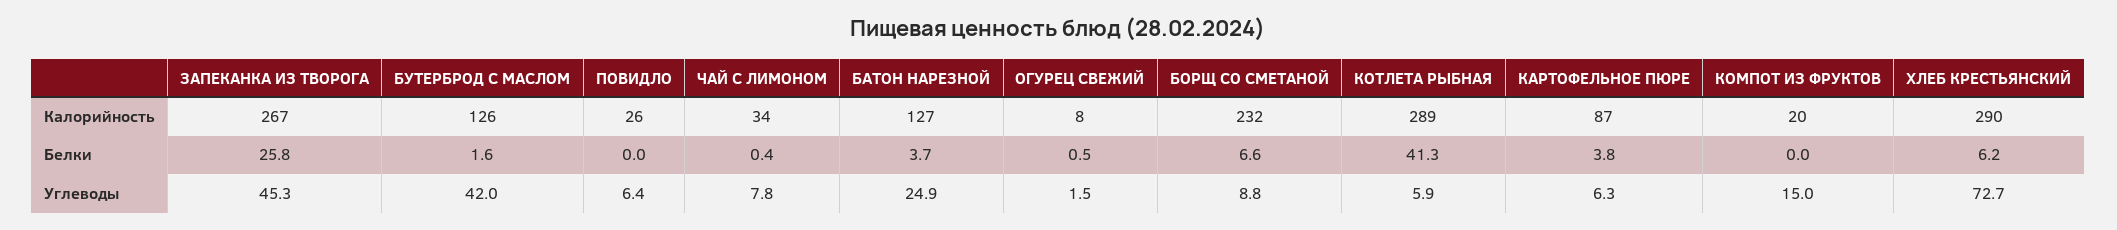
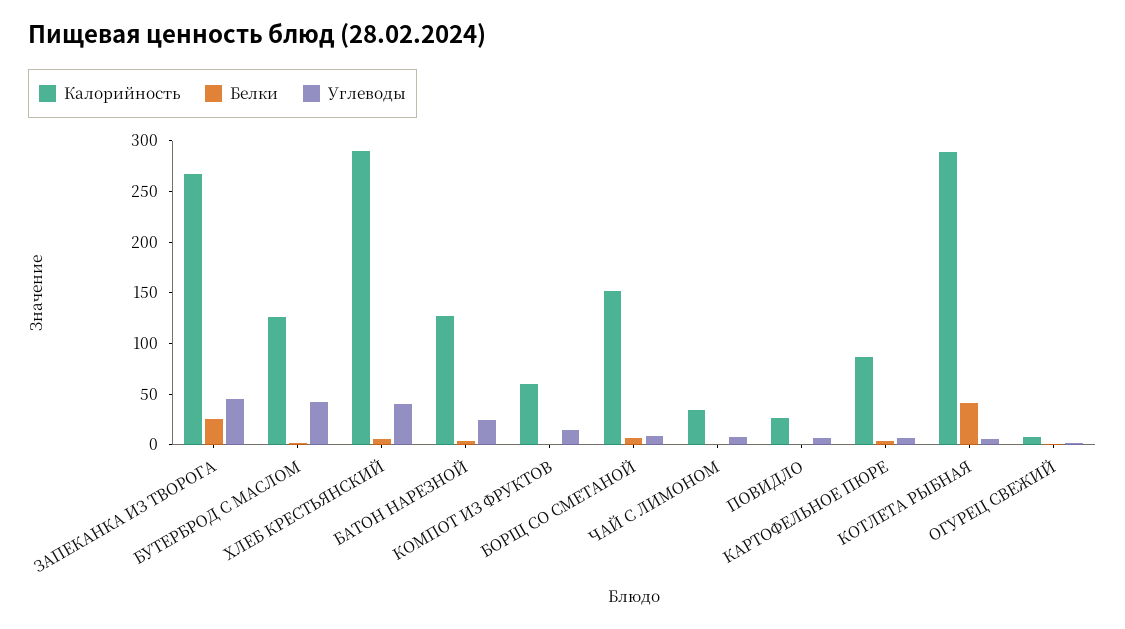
Калорийность, БОРЩ СО СМЕТАНОЙ: 232 -> 150
Калорийность, КОМПОТ ИЗ ФРУКТОВ: 20 -> 60
Углеводы, ХЛЕБ КРЕСТЬЯНСКИЙ: 72.7 -> 40

